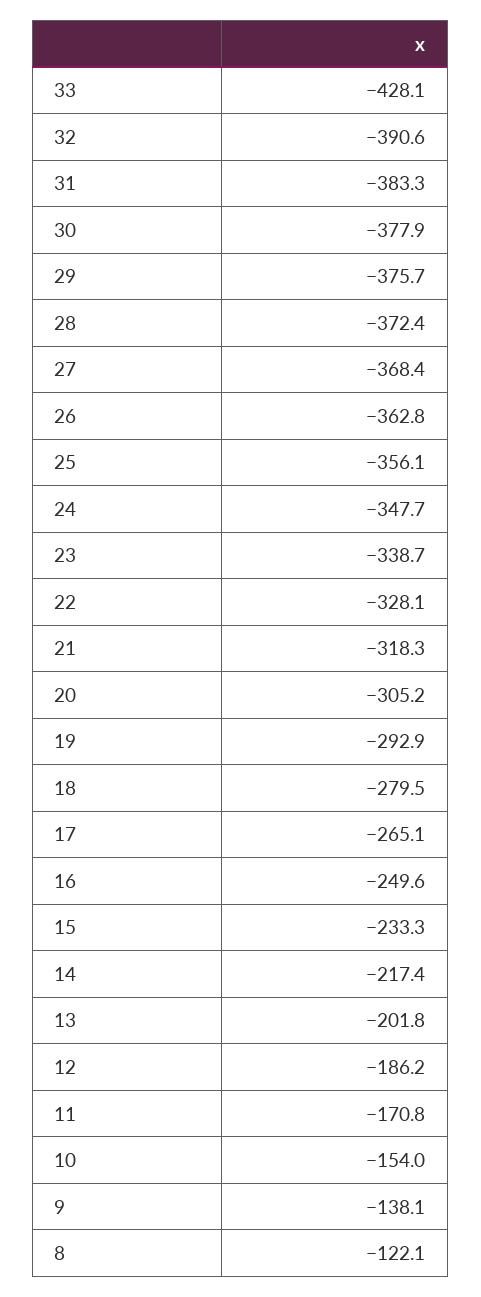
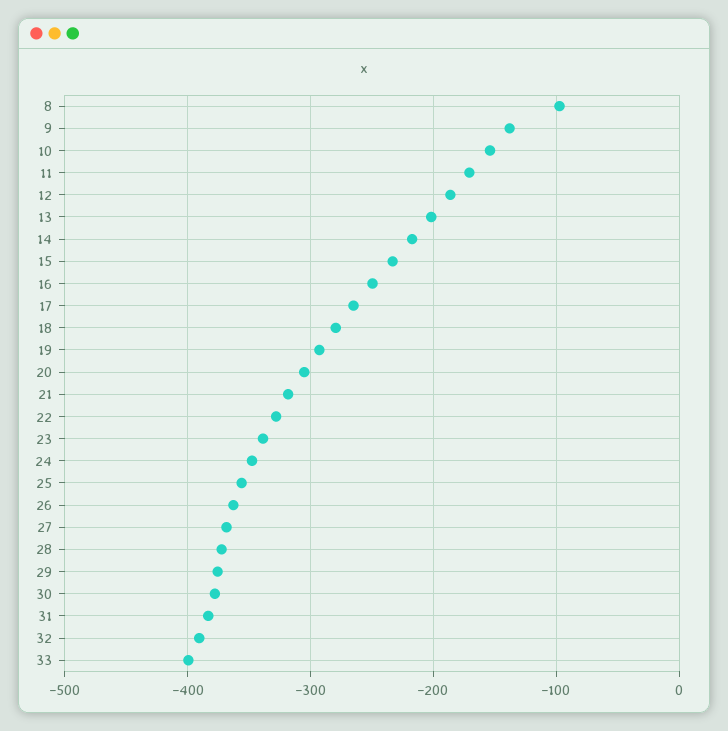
33: -428.1 -> -400
8: -122.1 -> -100

